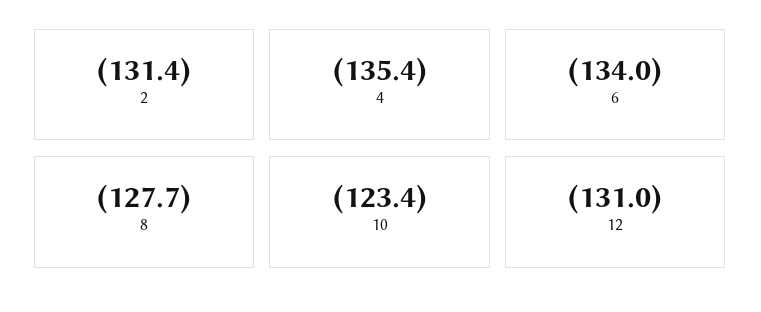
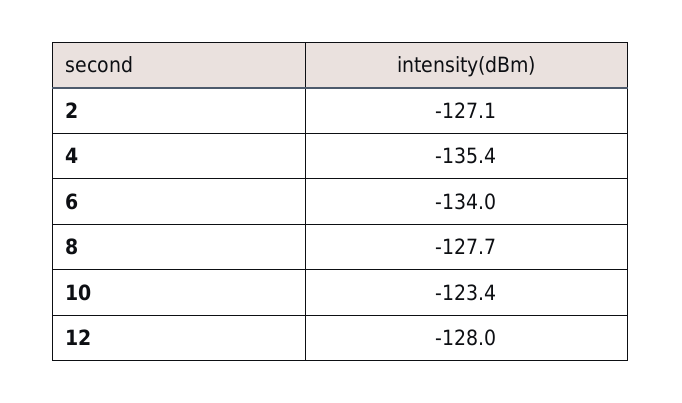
2: -131.4 -> -127.1
12: -131 -> -128

